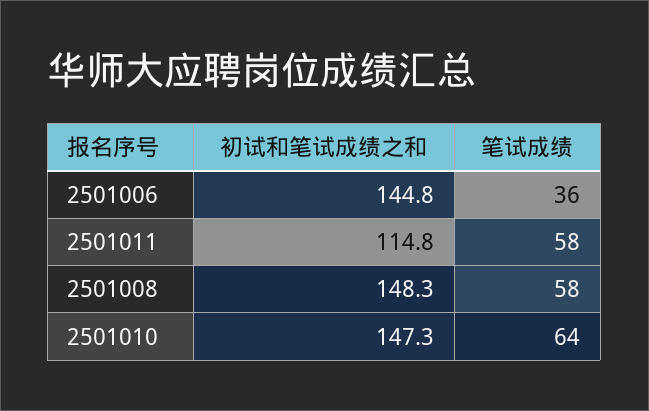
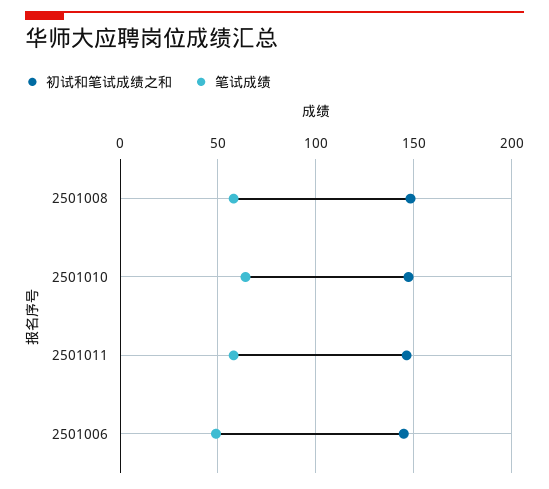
笔试成绩, 2501006: 36 -> 50
初试和笔试成绩之和, 2501011: 114.8 -> 145

